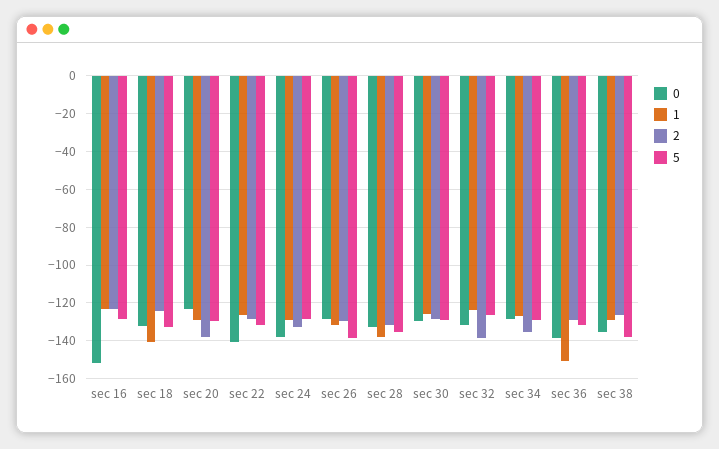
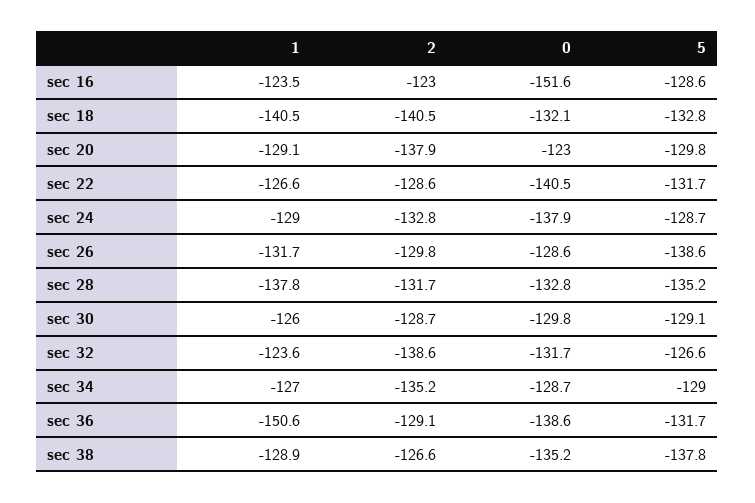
2, sec 18: -125 -> -140.5

